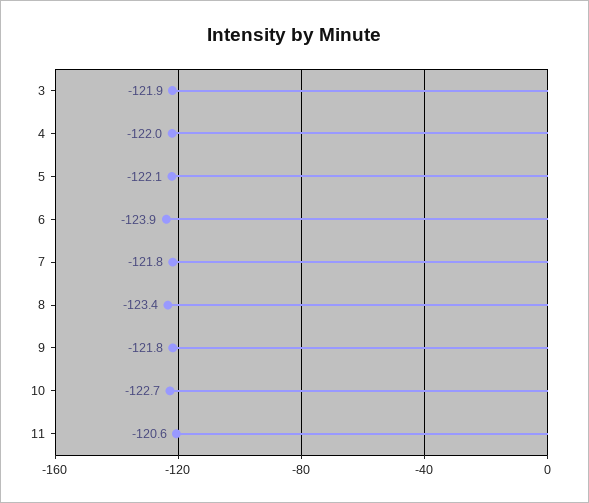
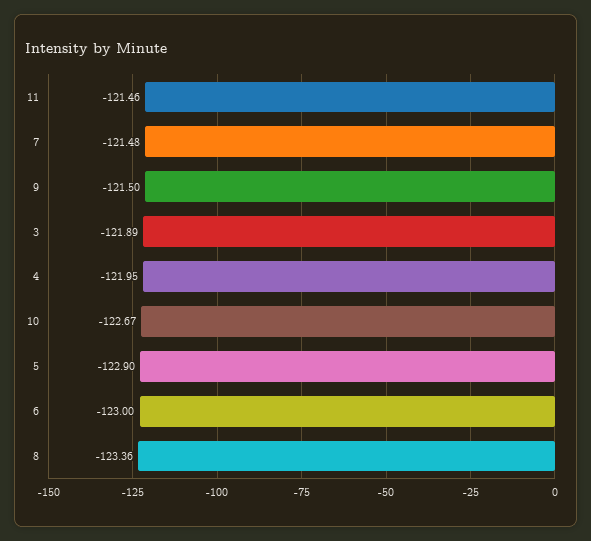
5: -122.1 -> -122.9
6: -123.9 -> -123
7: -121.8 -> -121.48
9: -121.8 -> -121.5
11: -120.6 -> -121.46

